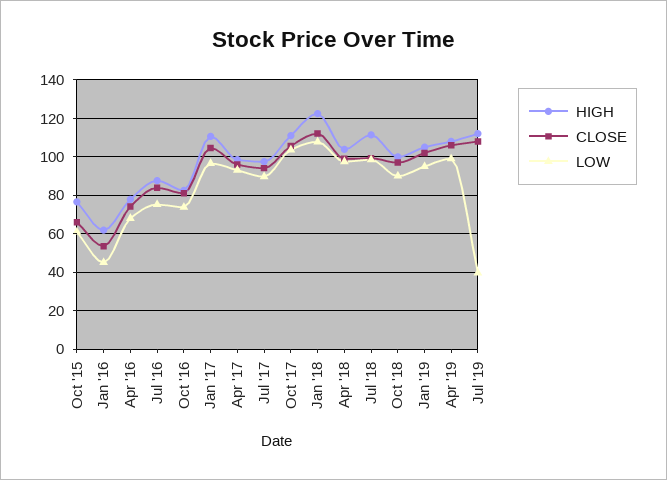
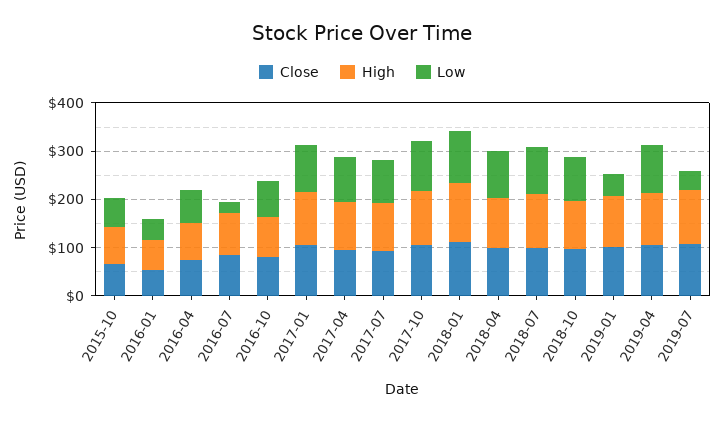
LOW, Jul '16: 75 -> 20
LOW, Jan '19: 95 -> 40

